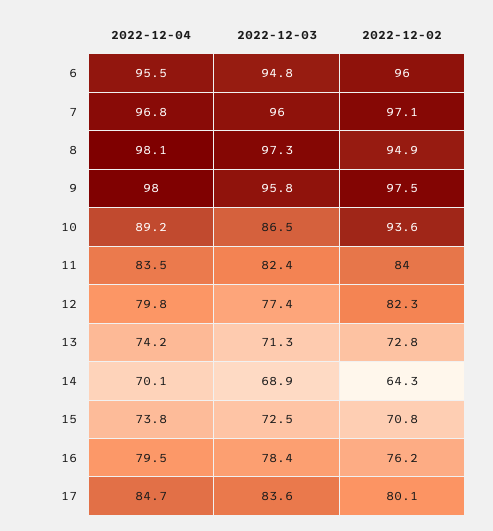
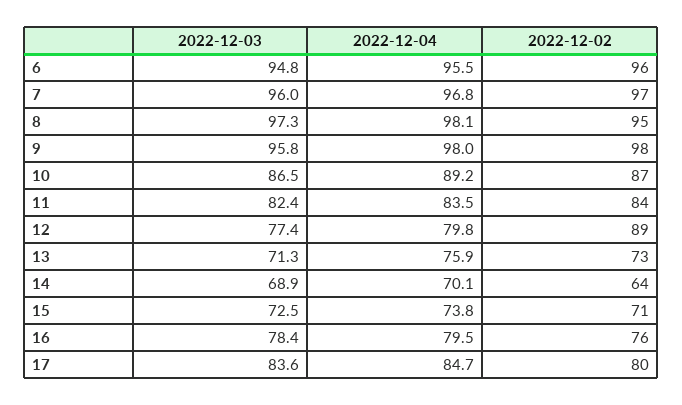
2022-12-02, 10: 93.6 -> 87
2022-12-02, 12: 82.3 -> 89
2022-12-04, 13: 74.2 -> 75.9

